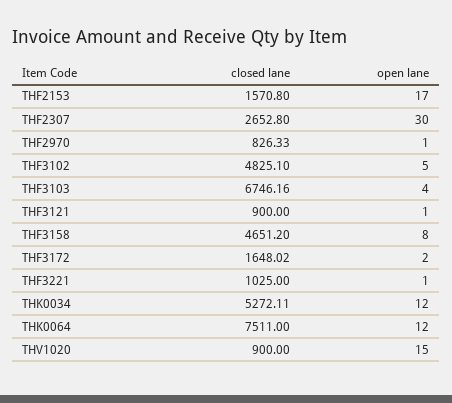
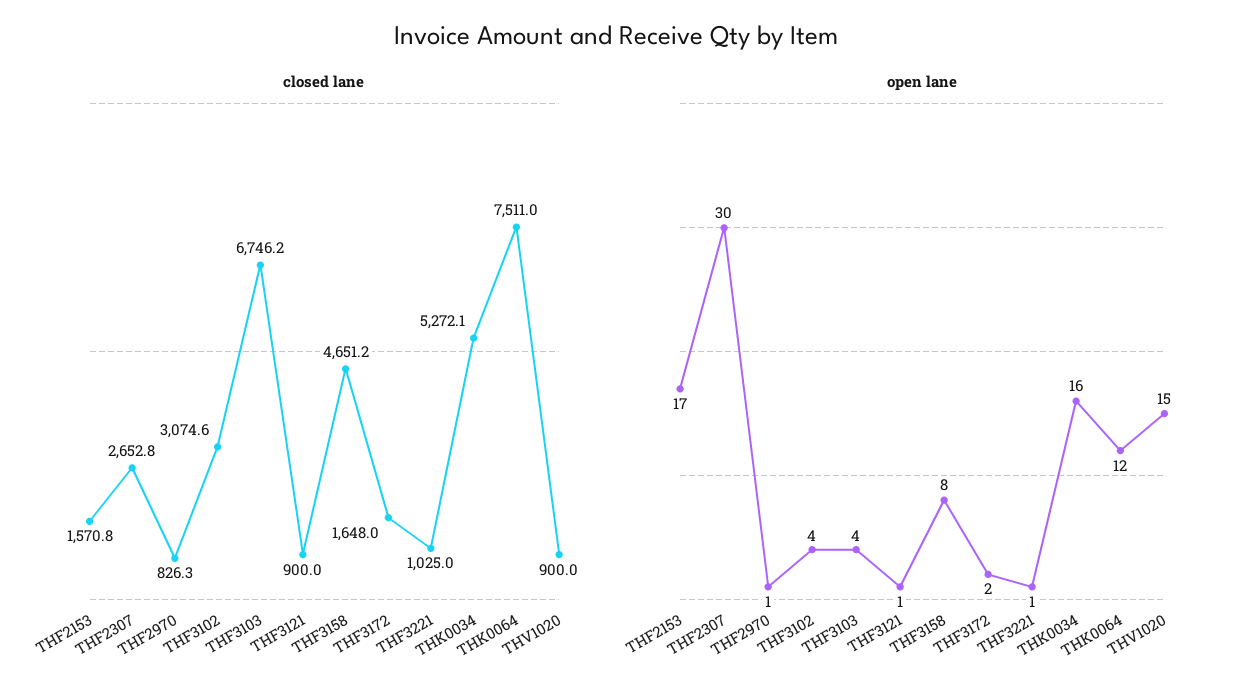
closed lane, THF3102: 4825.1 -> 3074.6
open lane, THF3102: 5 -> 4
open lane, THK0034: 12 -> 16

